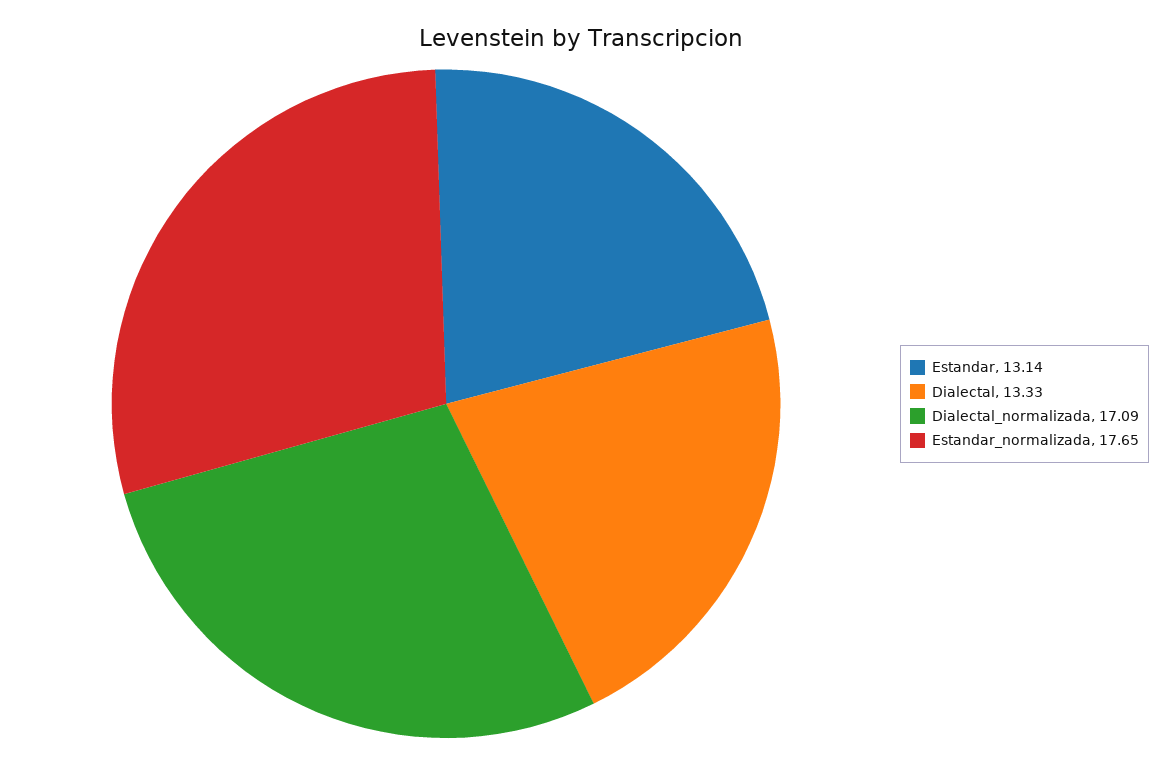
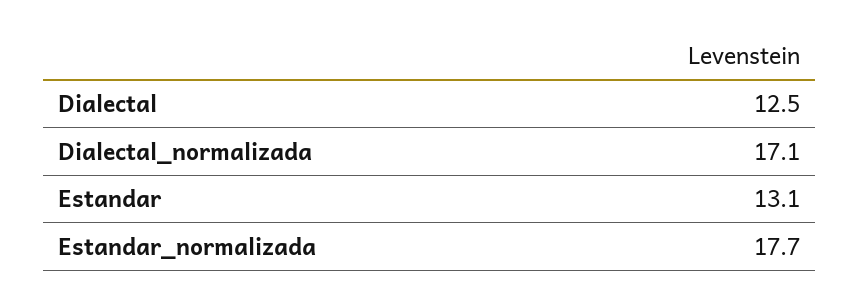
Dialectal: 13.33 -> 12.5

